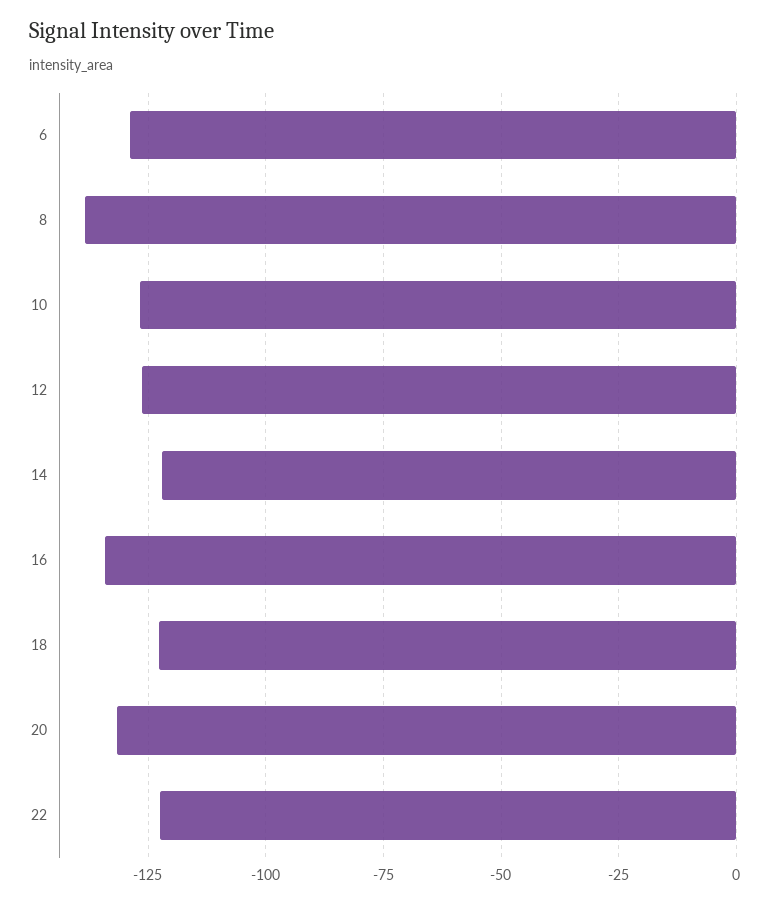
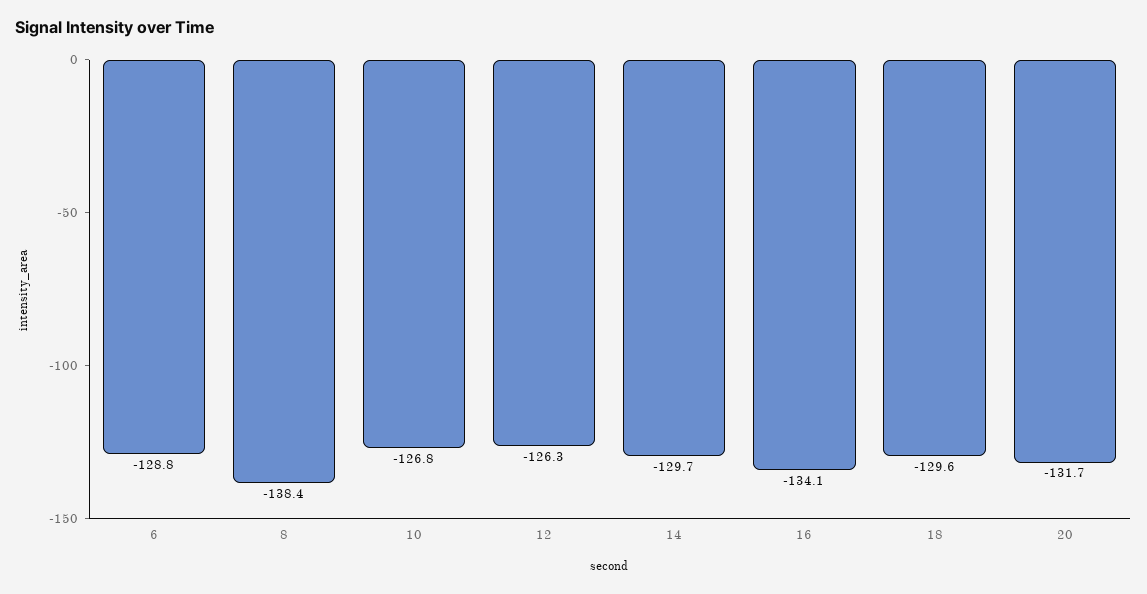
14: -122.5 -> -129.7
18: -122.5 -> -129.6
22: -122.5 -> none

